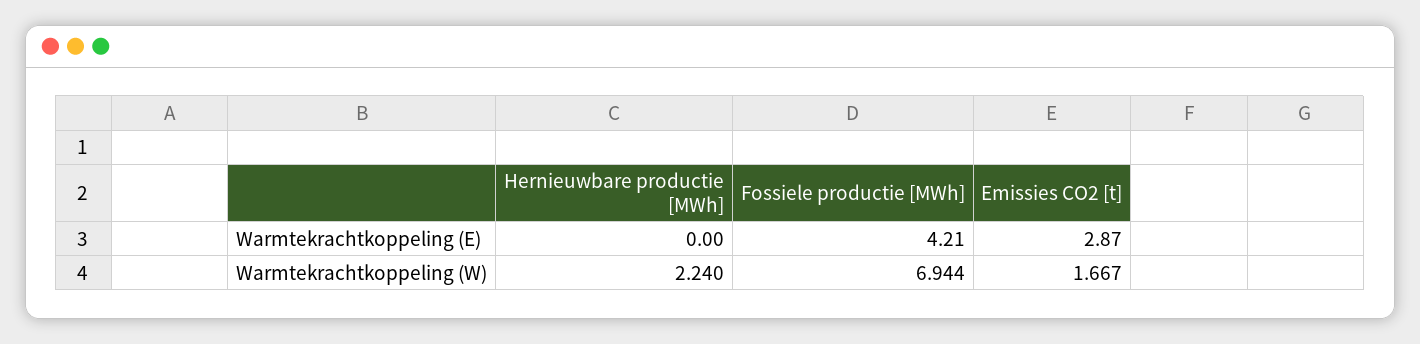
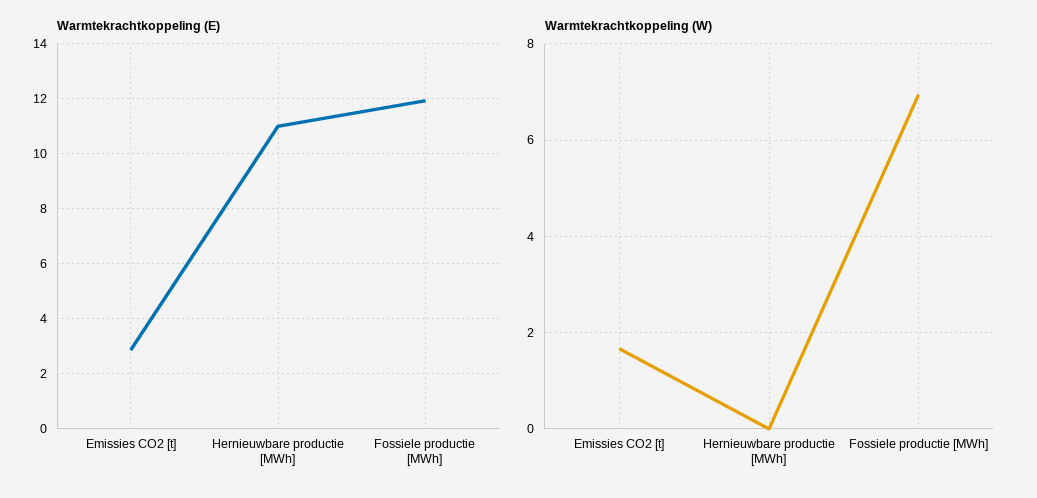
Warmtekrachtkoppeling (E), Hernieuwbare productie [MWh]: 0 -> 11
Warmtekrachtkoppeling (E), Fossiele productie [MWh]: 4.21 -> 12
Warmtekrachtkoppeling (W), Hernieuwbare productie [MWh]: 2.24 -> 0

